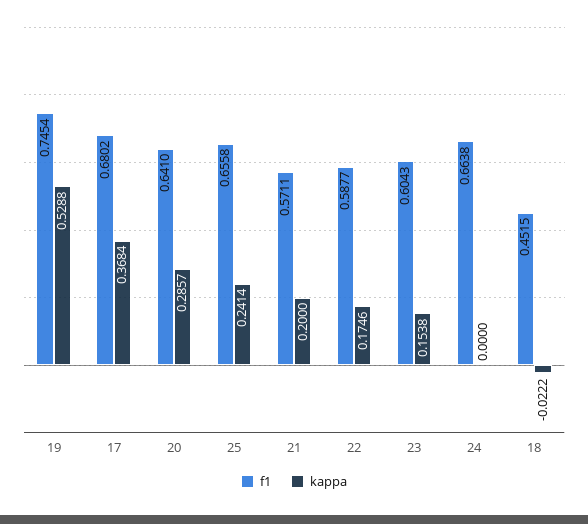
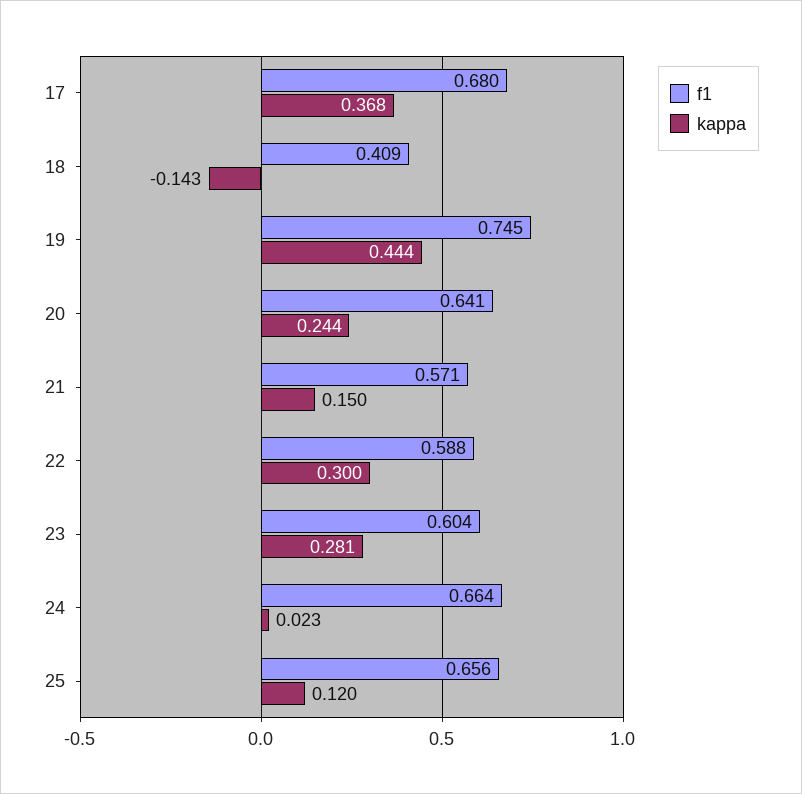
kappa, 19: 0.5288 -> 0.444
kappa, 20: 0.2857 -> 0.244
kappa, 25: 0.2414 -> 0.12
kappa, 21: 0.2 -> 0.15
kappa, 22: 0.1746 -> 0.3
kappa, 23: 0.1538 -> 0.281
kappa, 24: 0 -> 0.023
f1, 18: 0.4515 -> 0.409
kappa, 18: -0.0222 -> -0.143

